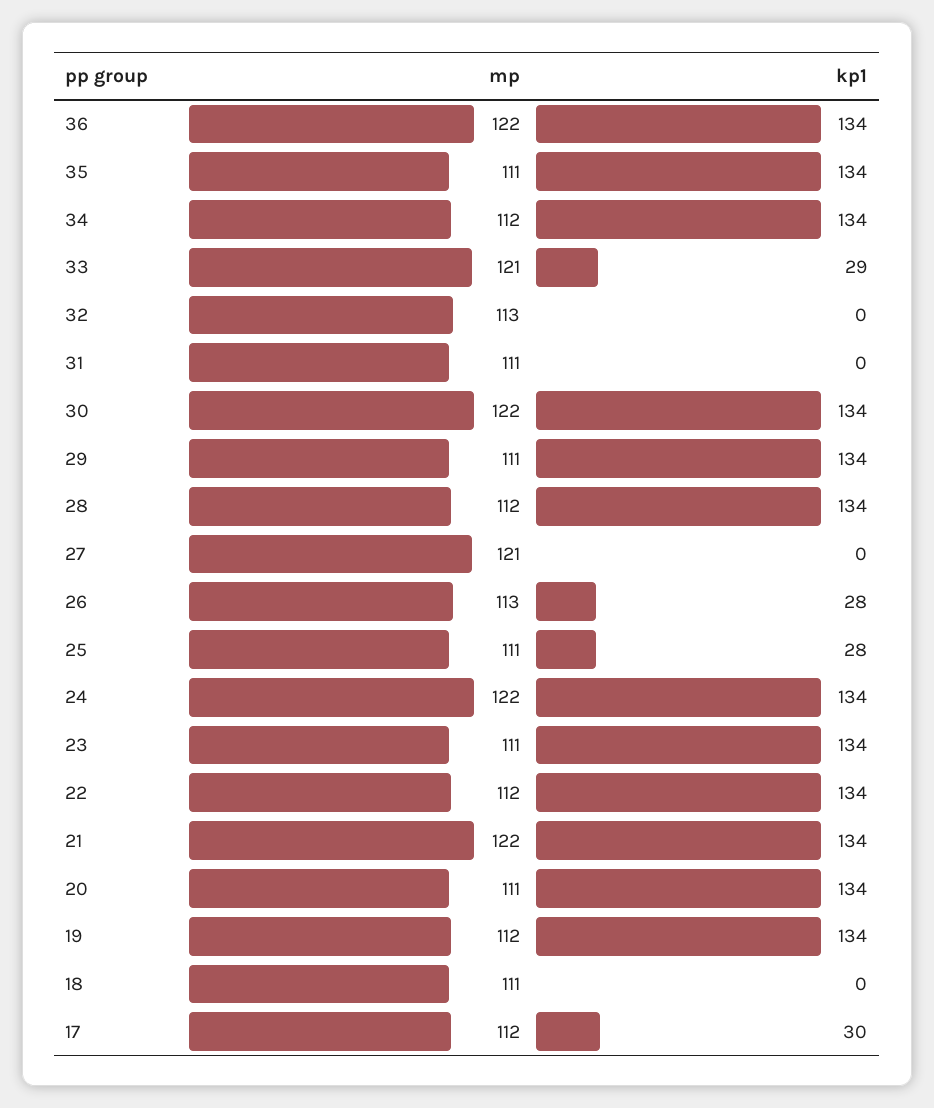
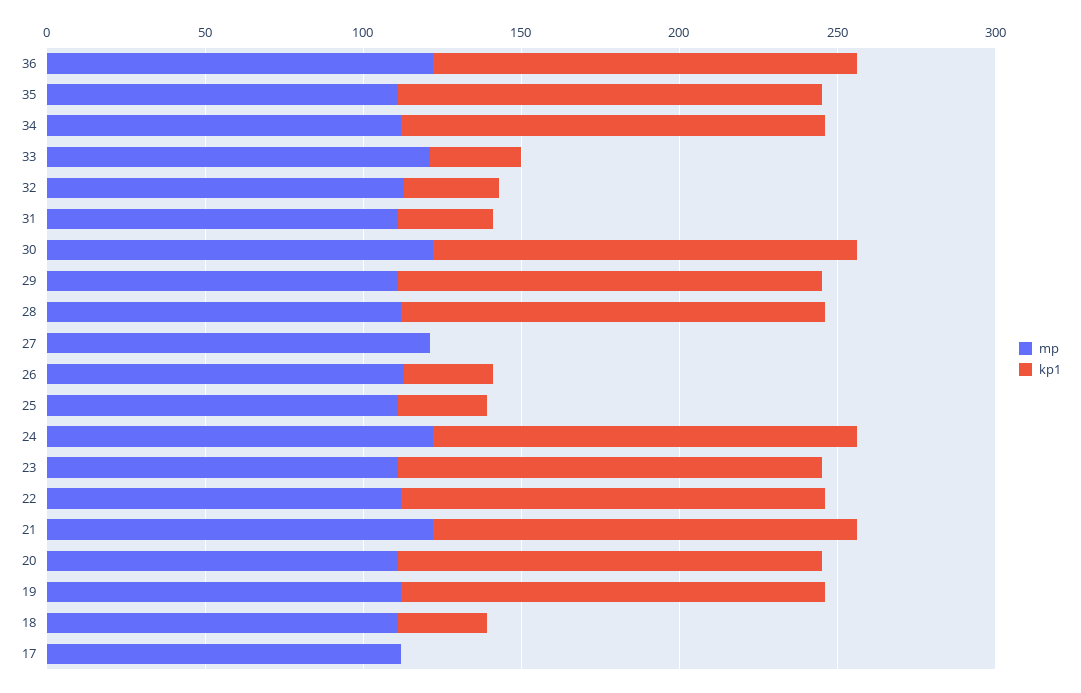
kp1, 32: 0 -> 30
kp1, 31: 0 -> 30
kp1, 18: 0 -> 30
kp1, 17: 30 -> 0

